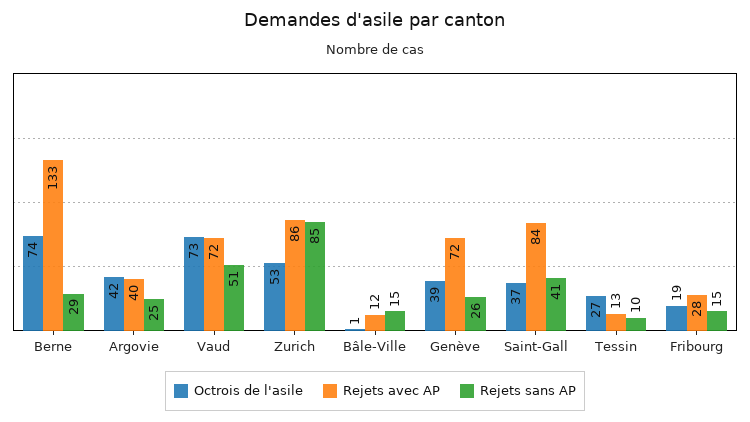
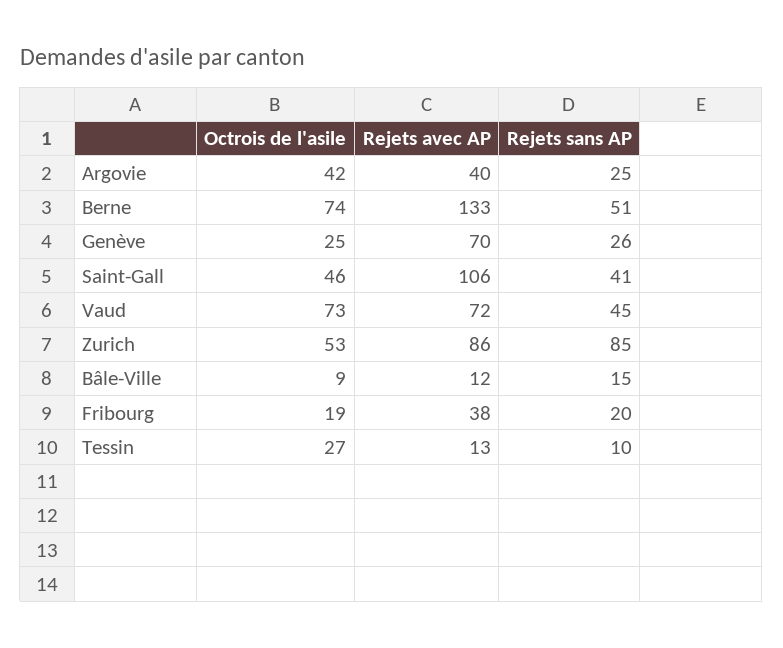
Rejets sans AP, Berne: 29 -> 51
Rejets sans AP, Vaud: 51 -> 45
Octrois de l'asile, Bâle-Ville: 1 -> 9
Octrois de l'asile, Genève: 39 -> 25
Rejets avec AP, Genève: 72 -> 70
Octrois de l'asile, Saint-Gall: 37 -> 46
Rejets avec AP, Saint-Gall: 84 -> 106
Rejets avec AP, Fribourg: 28 -> 38
Rejets sans AP, Fribourg: 15 -> 20

